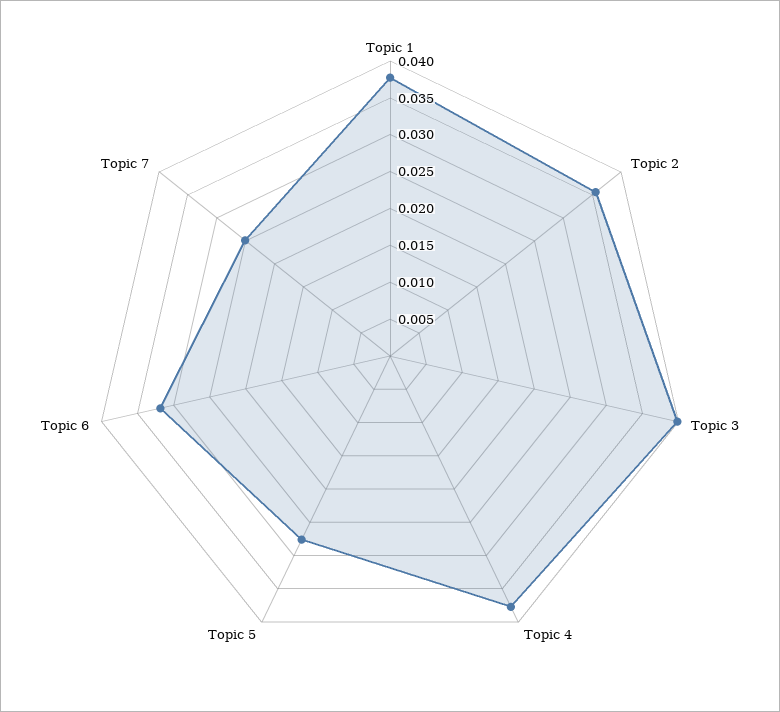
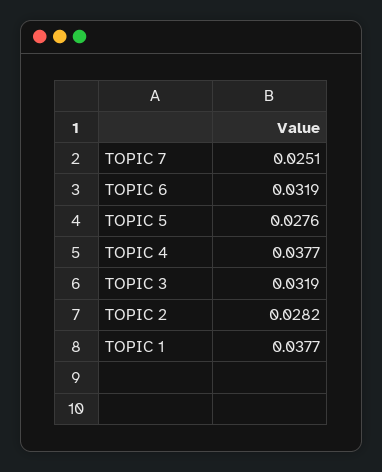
Topic 2: 0.035 -> 0.0282
Topic 3: 0.04 -> 0.0319

